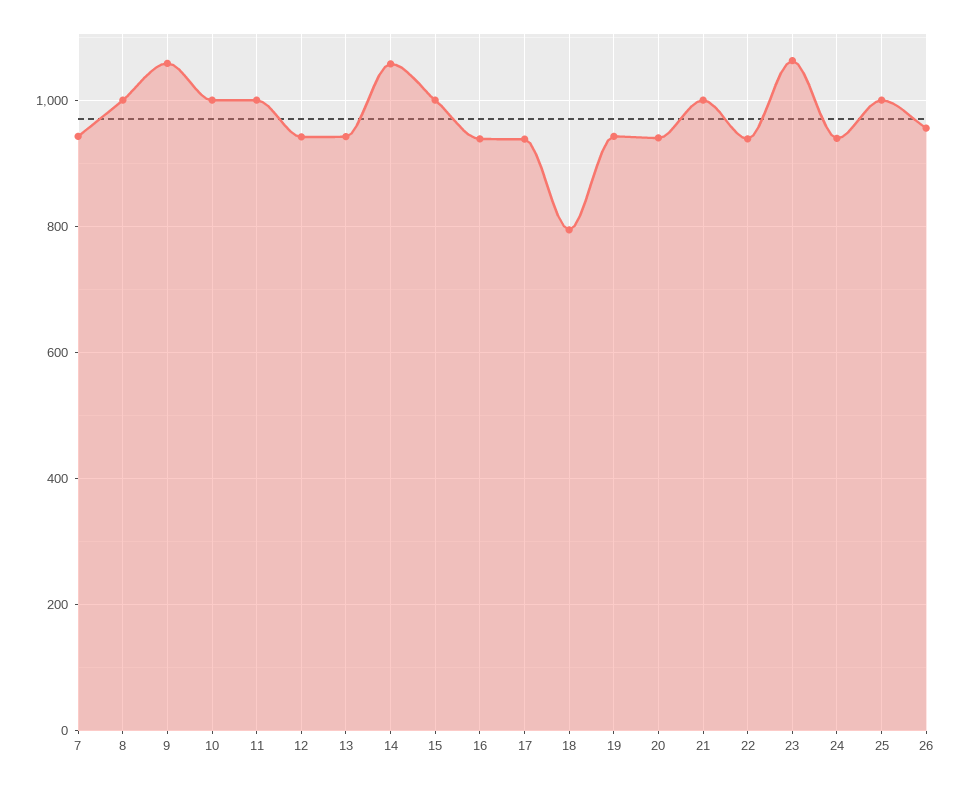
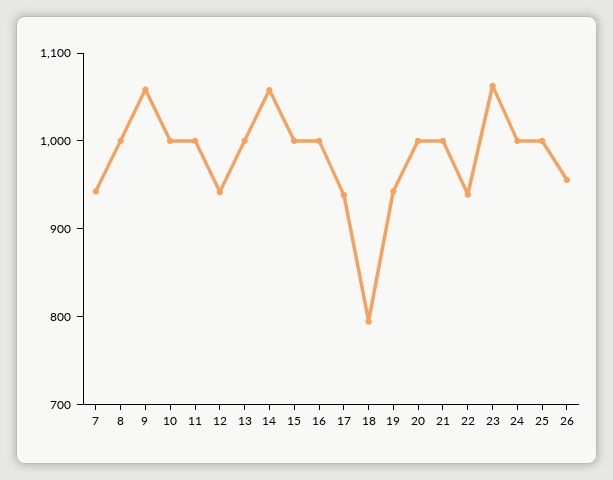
13: 940 -> 1000
16: 940 -> 1000
20: 940 -> 1000
24: 940 -> 1000

